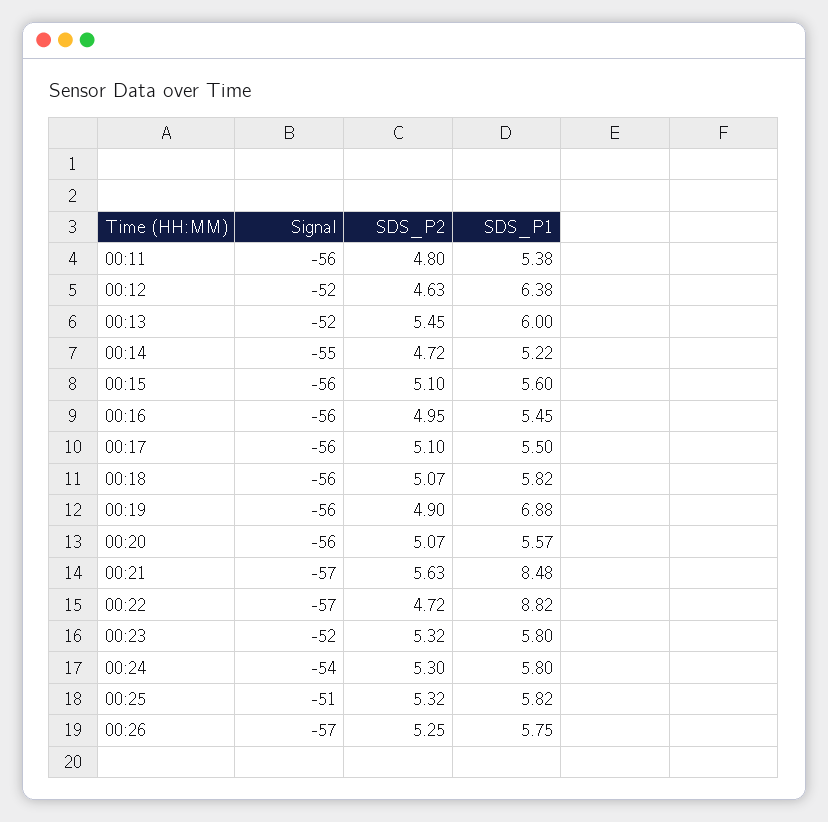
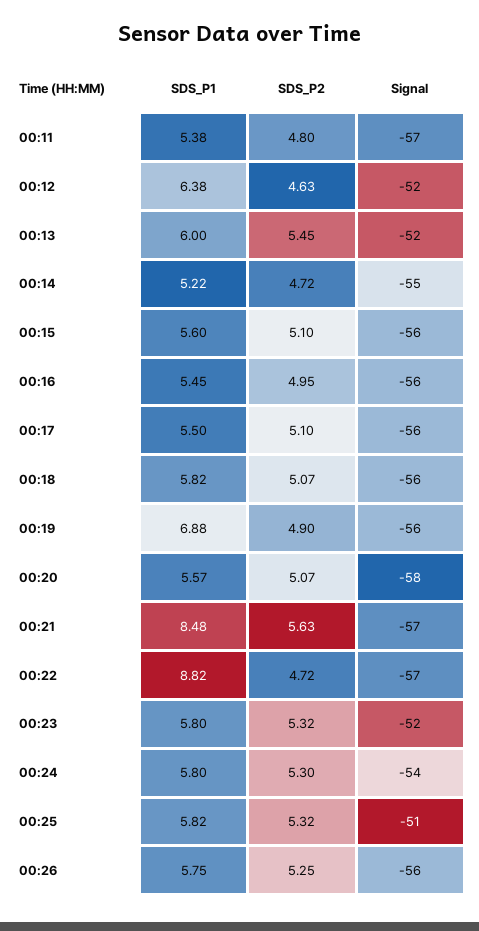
Signal, 00:11: -56 -> -57
Signal, 00:20: -56 -> -58
Signal, 00:26: -57 -> -56

